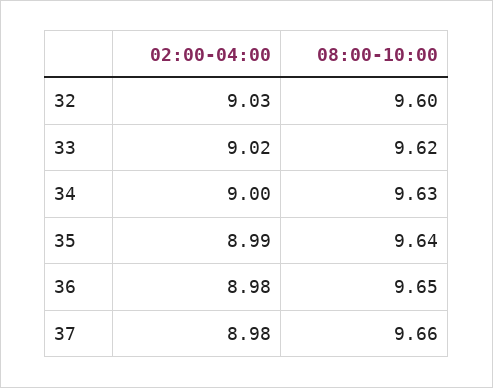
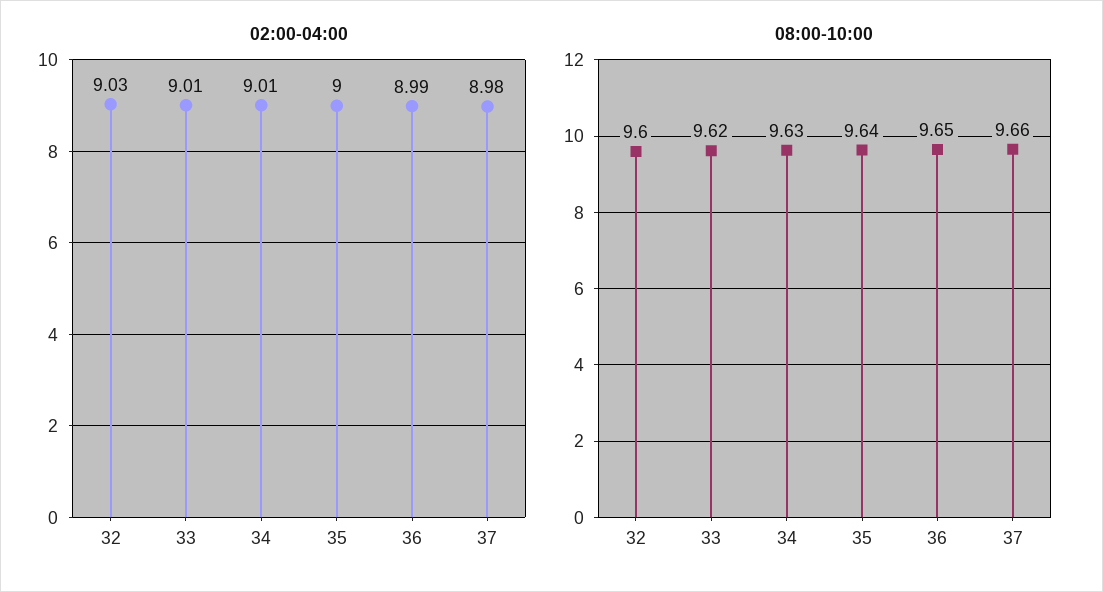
02:00-04:00, 33: 9.02 -> 9.01
02:00-04:00, 34: 9 -> 9.01
02:00-04:00, 35: 8.99 -> 9
02:00-04:00, 36: 8.98 -> 8.99

